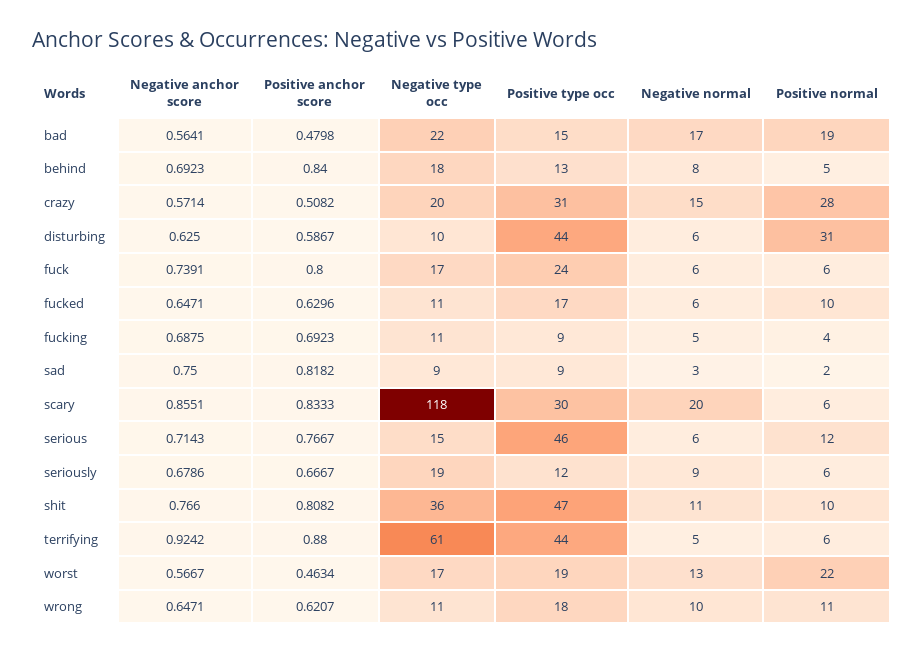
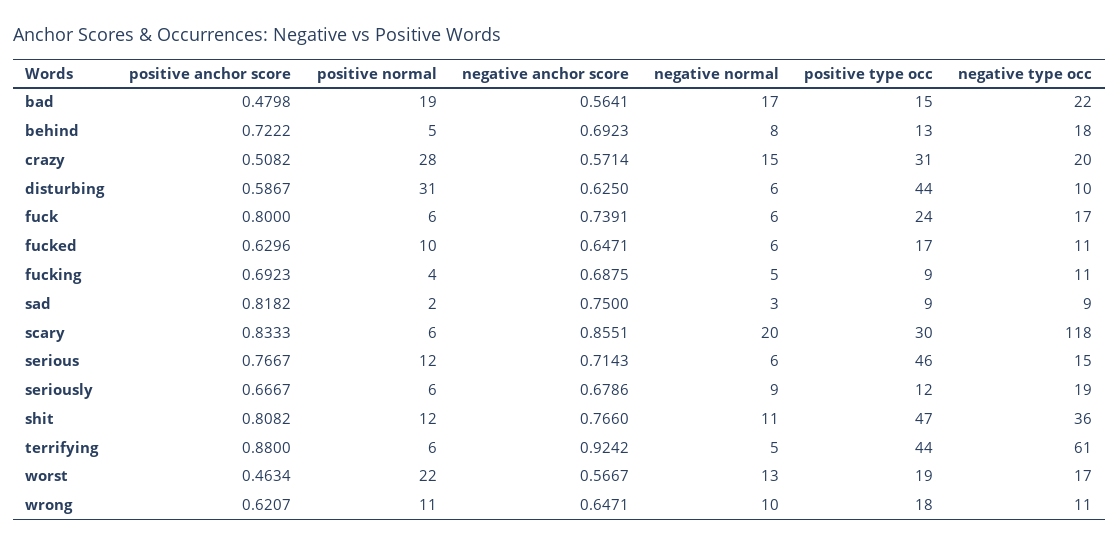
Positive anchor score, behind: 0.84 -> 0.7222
Positive normal, shit: 10 -> 12

